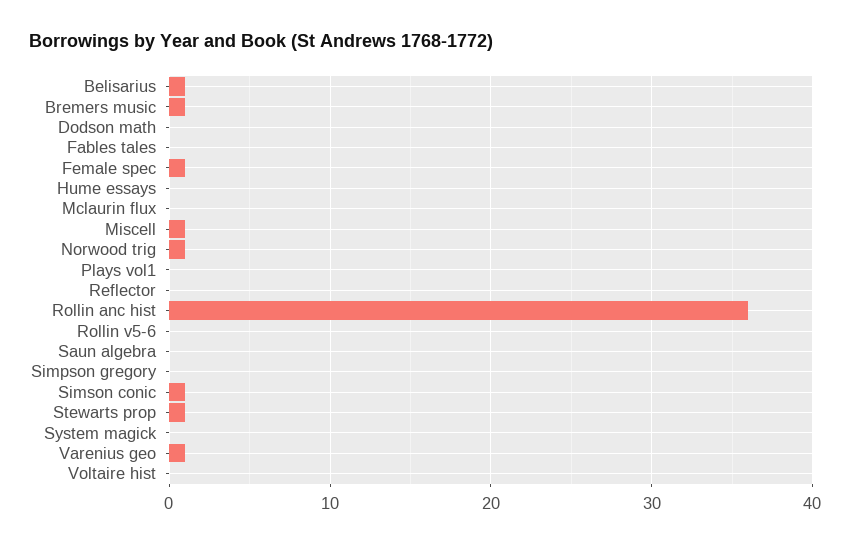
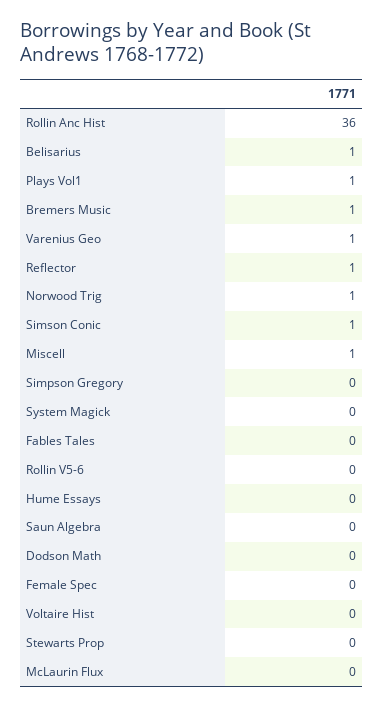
Female spec: 1 -> 0
Plays vol1: 0 -> 1
Reflector: 0 -> 1
Stewarts prop: 1 -> 0

